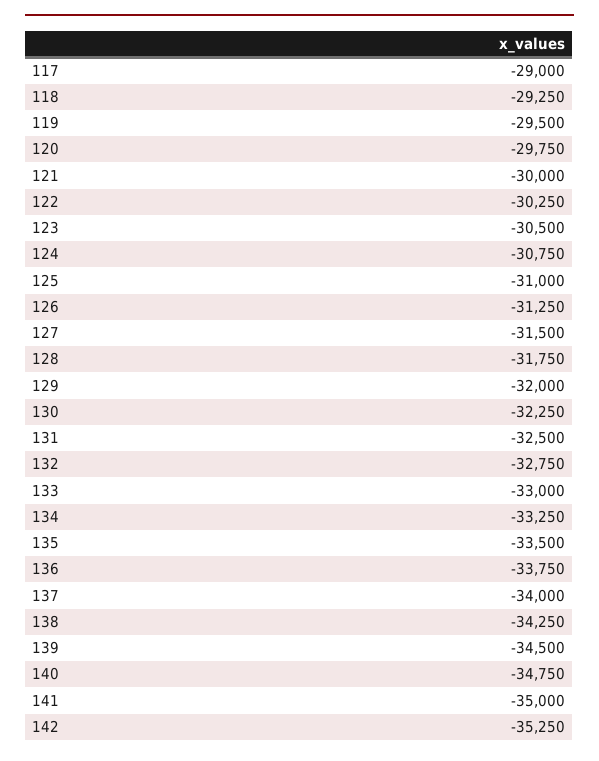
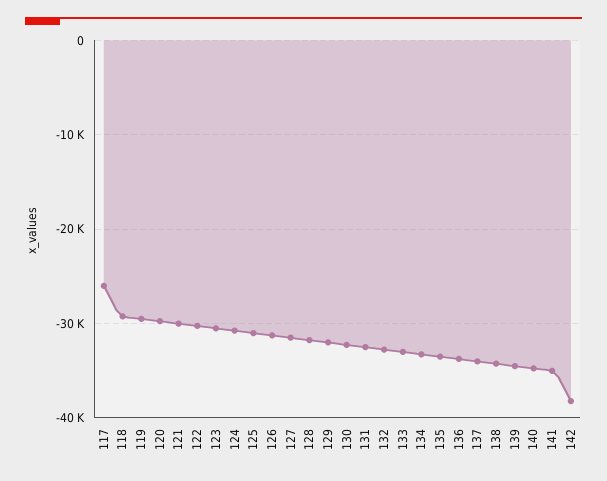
117: -29000 -> -26000
142: -35250 -> -38000

